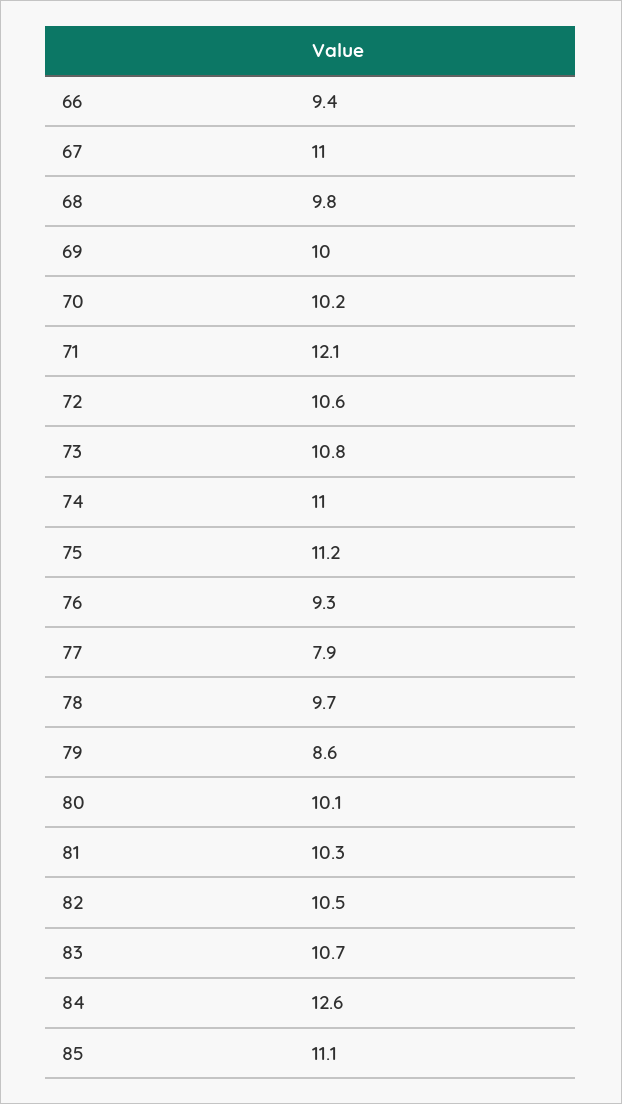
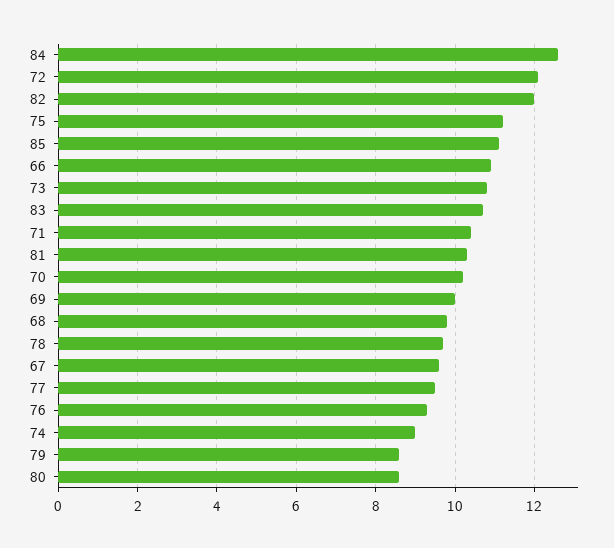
66: 9.4 -> 11
67: 11 -> 9.5
71: 12.1 -> 10.5
72: 10.6 -> 12
74: 11 -> 9
77: 7.9 -> 9.5
80: 10.1 -> 8.5
82: 10.5 -> 12

